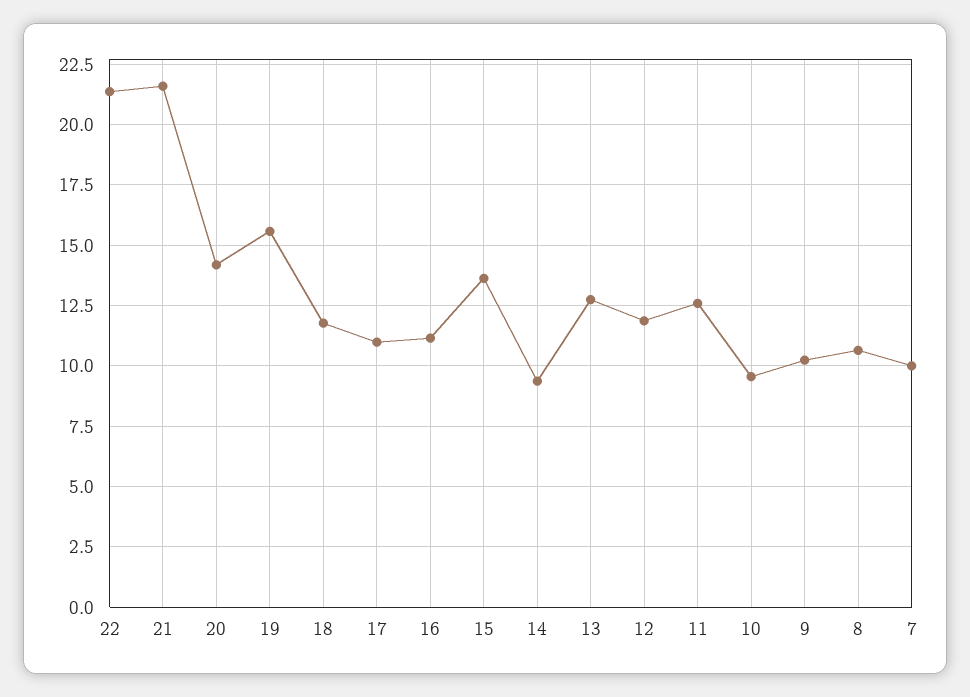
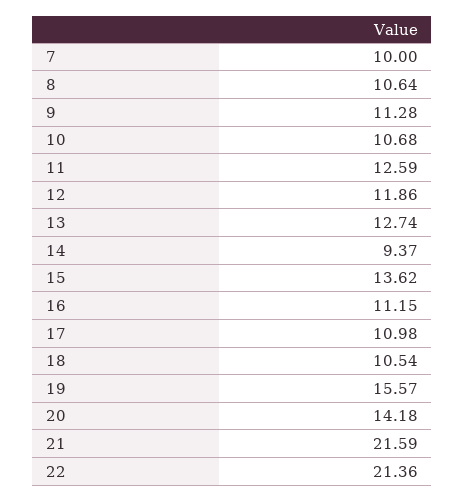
18: 11.75 -> 10.54
10: 9.5 -> 10.68
9: 10.25 -> 11.28

